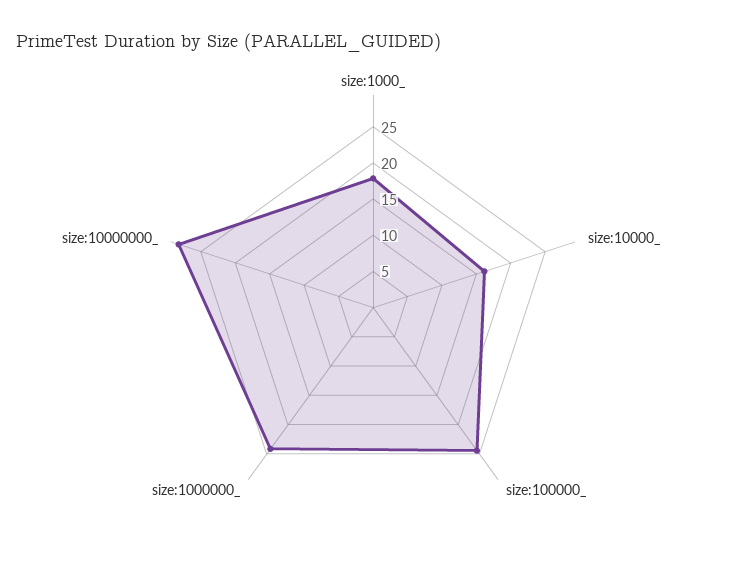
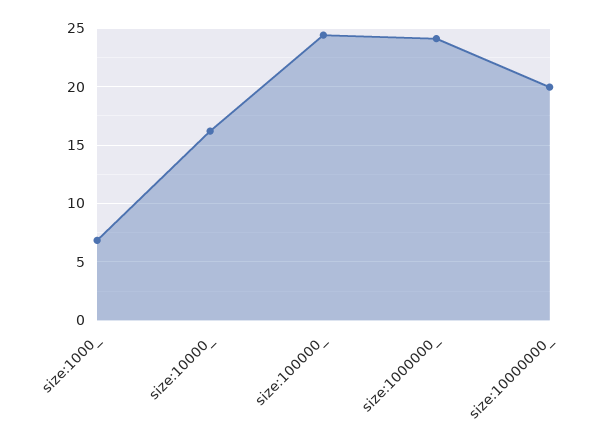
size:1000_: 17.5 -> 7
size:10000000_: 27.5 -> 20

